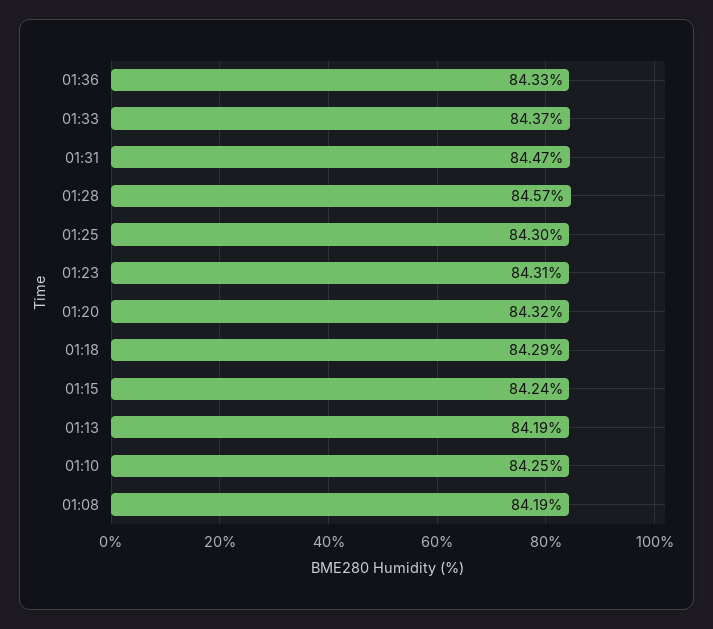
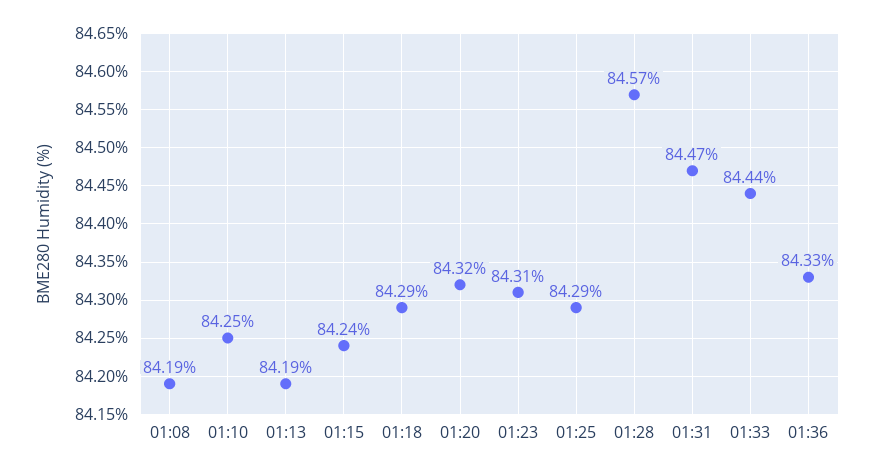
01:33: 84.37 -> 84.44
01:25: 84.3 -> 84.29

